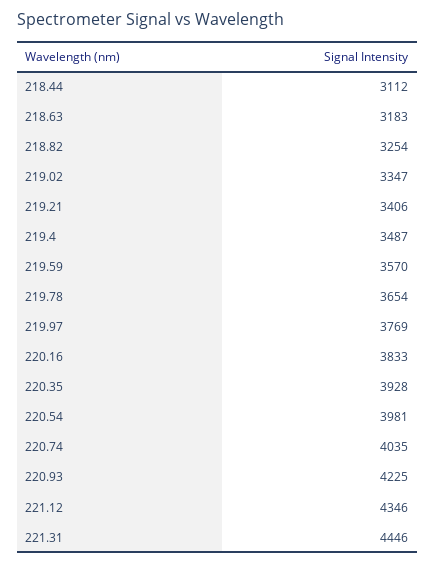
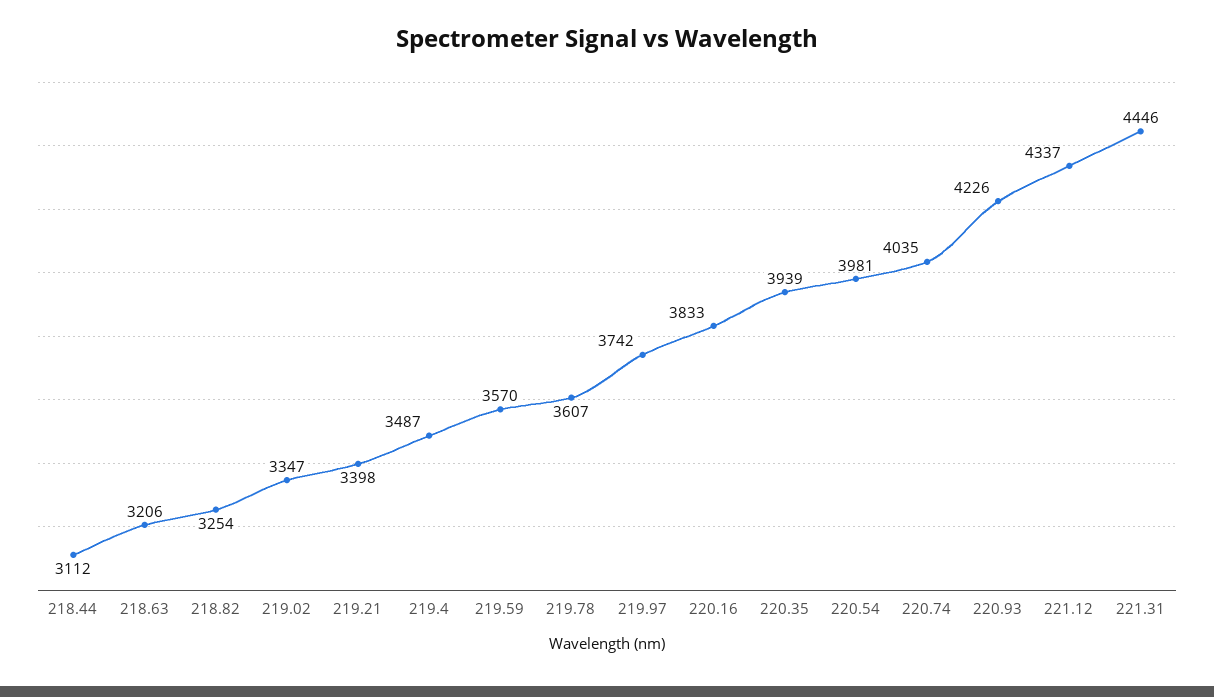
218.63: 3183 -> 3206
219.21: 3406 -> 3398
219.78: 3654 -> 3607
219.97: 3769 -> 3742
220.35: 3928 -> 3939
220.93: 4225 -> 4226
221.12: 4346 -> 4337

